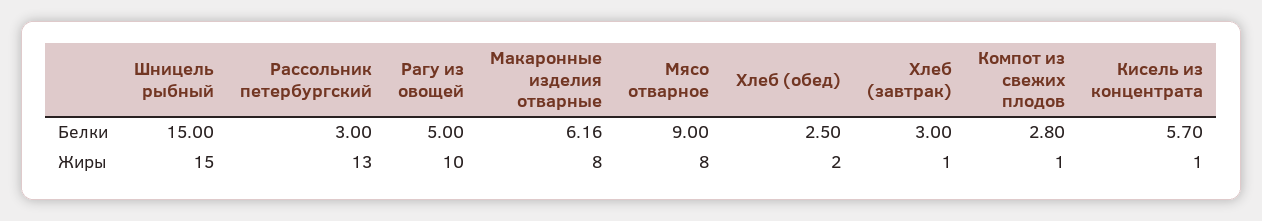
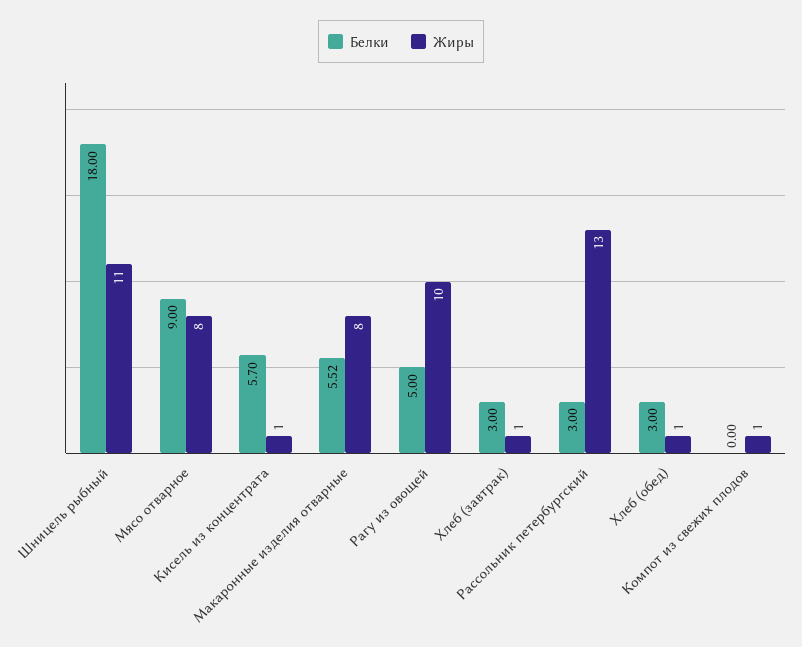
Белки, Шницель рыбный: 15 -> 18
Белки, Макаронные изделия отварные: 6.16 -> 5.52
Белки, Хлеб (обед): 2.5 -> 3
Белки, Компот из свежих плодов: 2.8 -> 0
Жиры, Шницель рыбный: 15 -> 11
Жиры, Хлеб (обед): 2 -> 1

